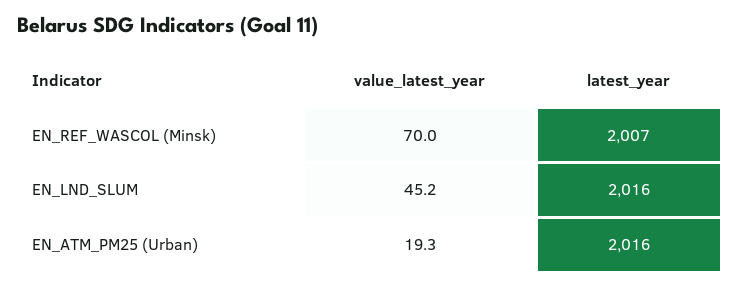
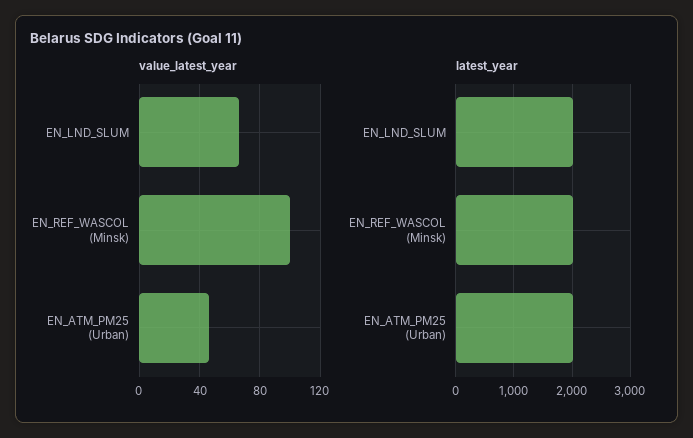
value_latest_year, EN_REF_WASCOL (Minsk): 70 -> 100
value_latest_year, EN_LND_SLUM: 45.2 -> 65
value_latest_year, EN_ATM_PM25 (Urban): 19.3 -> 45

